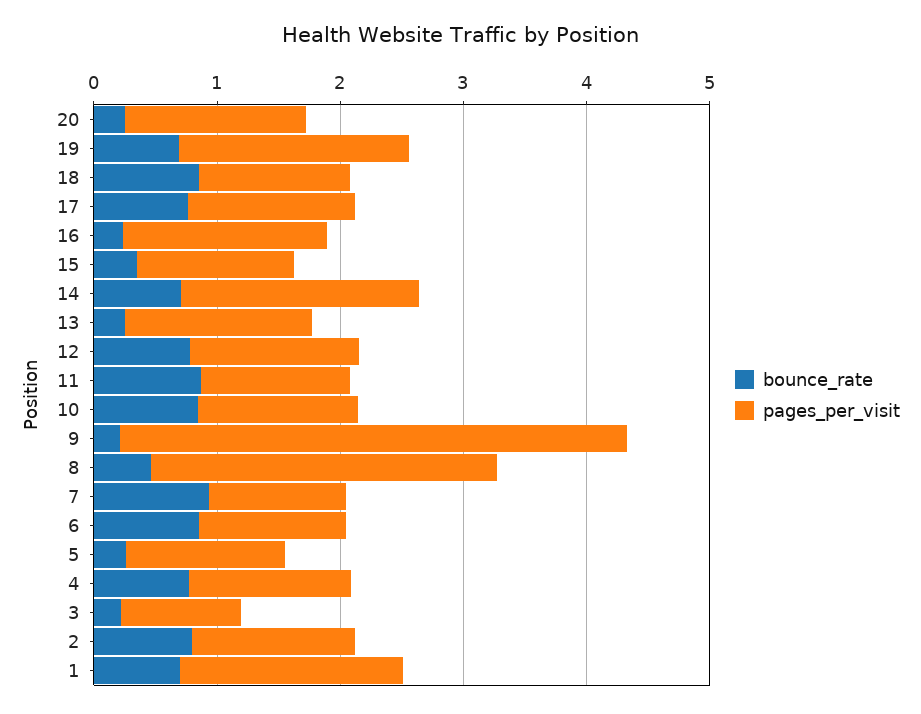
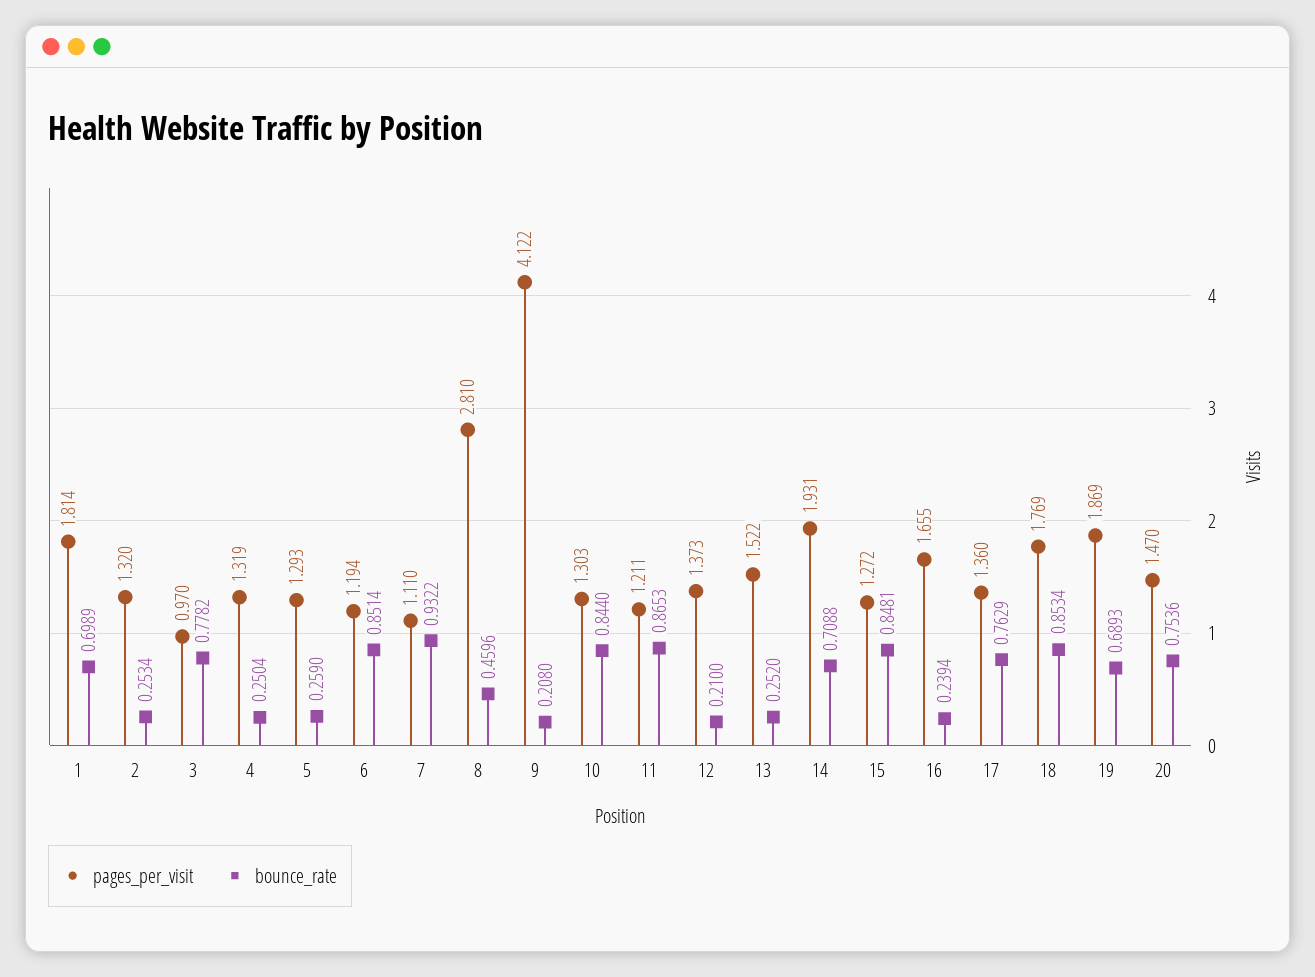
bounce_rate, 20: 0.2 -> 0.7536
pages_per_visit, 18: 1.2 -> 1.769
bounce_rate, 15: 0.4 -> 0.8481
bounce_rate, 12: 0.8 -> 0.21
bounce_rate, 4: 0.8 -> 0.2504
bounce_rate, 3: 0.2 -> 0.7782
bounce_rate, 2: 0.8 -> 0.2534

